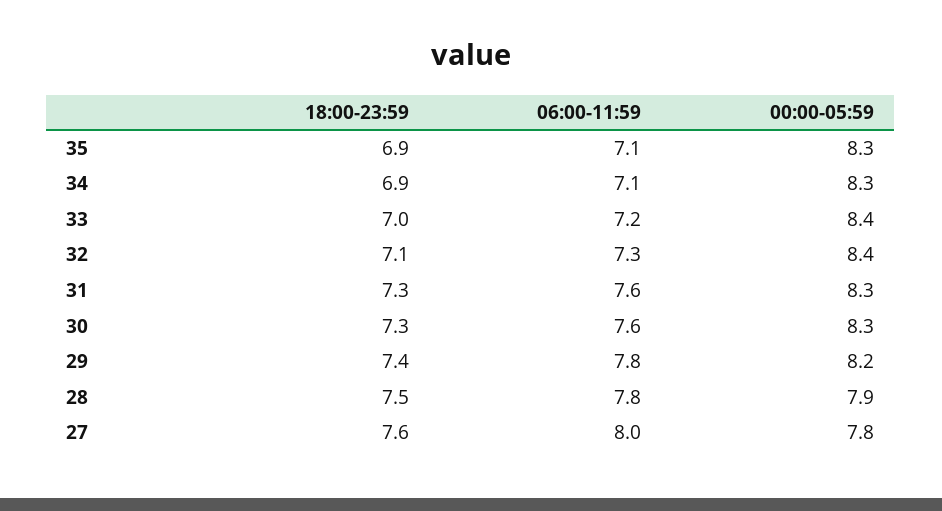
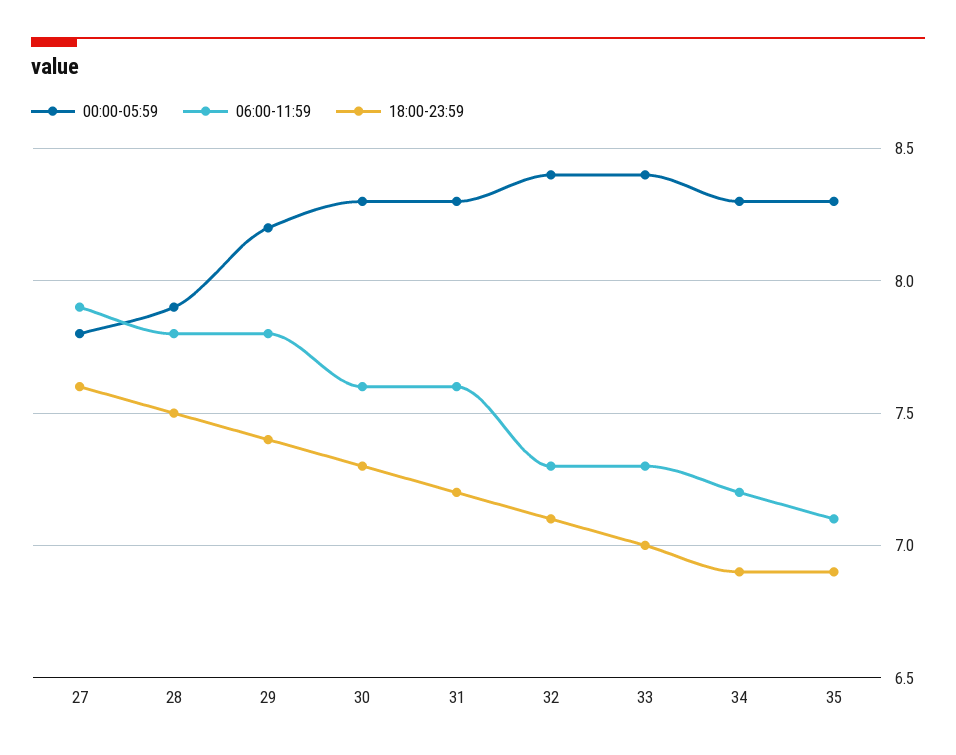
06:00-11:59, 34: 7.1 -> 7.2
06:00-11:59, 33: 7.2 -> 7.3
18:00-23:59, 31: 7.3 -> 7.2
06:00-11:59, 27: 8 -> 7.9

